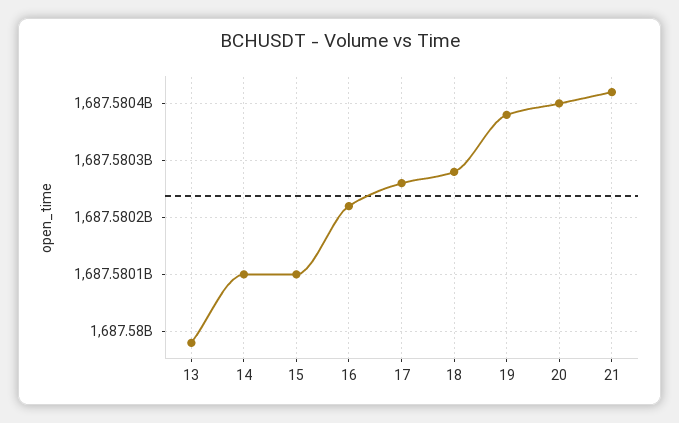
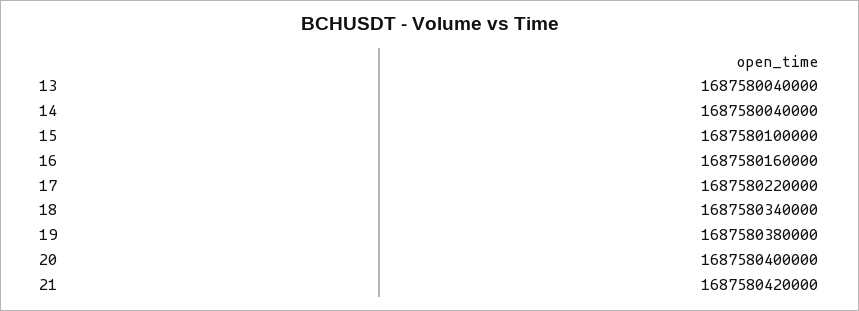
13: 1687579980000 -> 1687580040000
14: 1687580100000 -> 1687580040000
16: 1687580220000 -> 1687580160000
17: 1687580260000 -> 1687580220000
18: 1687580280000 -> 1687580340000

